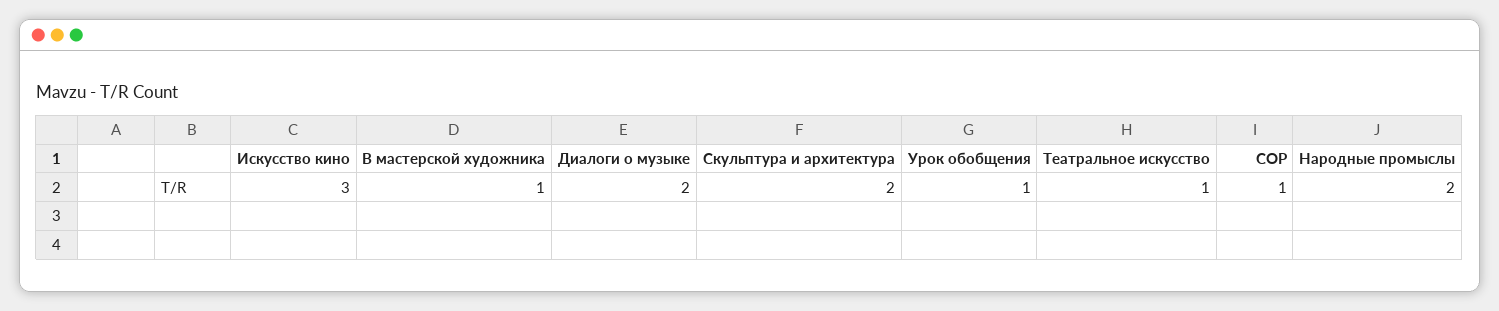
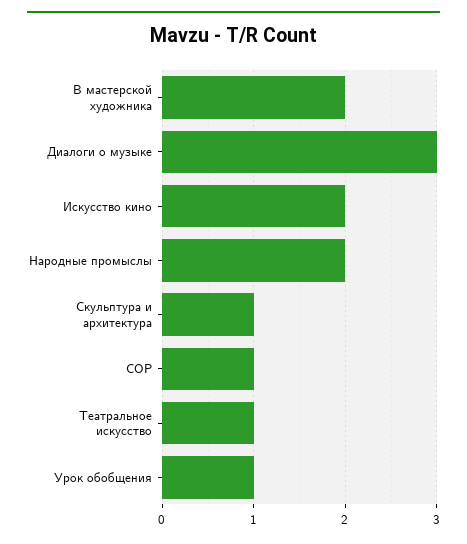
Искусство кино: 3 -> 2
В мастерской художника: 1 -> 2
Диалоги о музыке: 2 -> 3
Скульптура и архитектура: 2 -> 1

